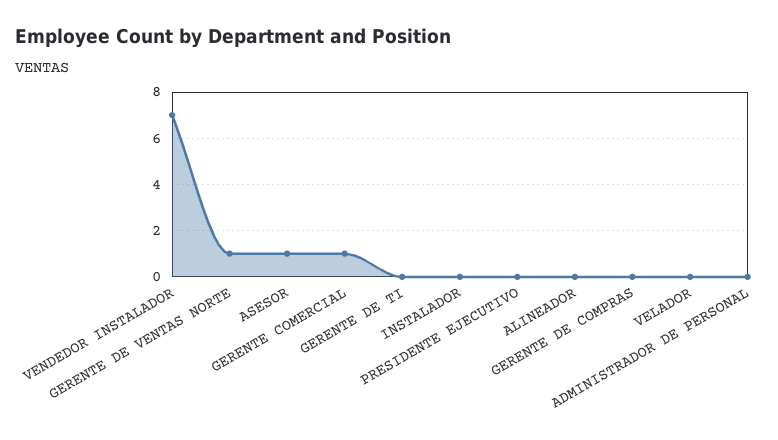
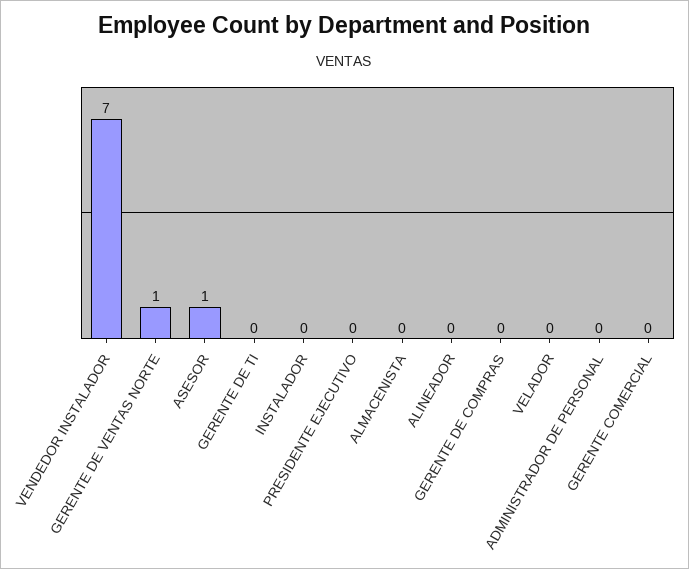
GERENTE COMERCIAL: 1 -> 0
ALMACENISTA: none -> 0

